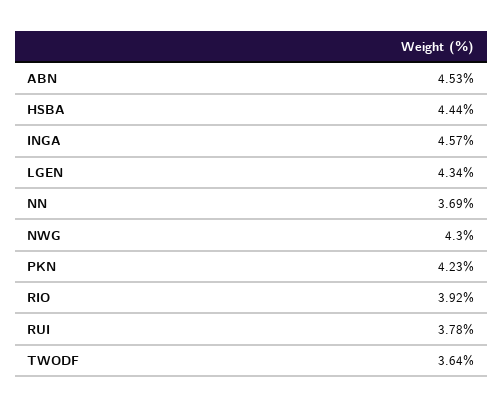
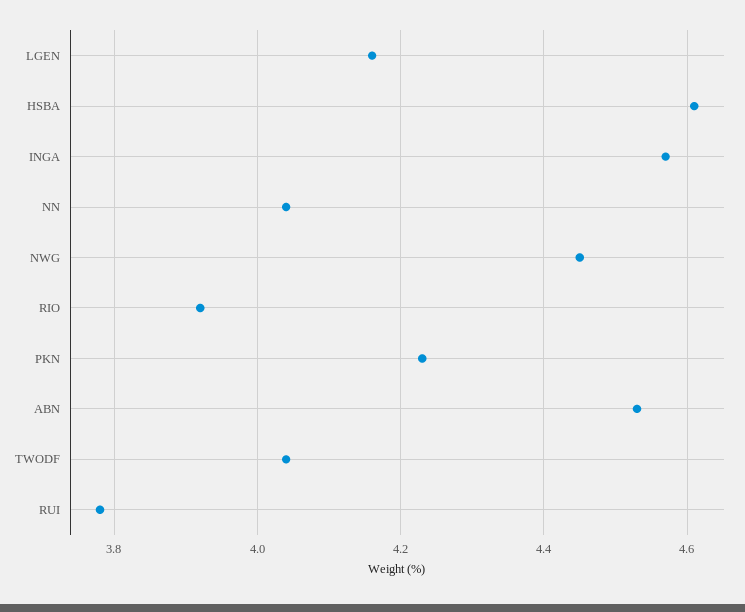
HSBA: 4.44 -> 4.6
LGEN: 4.34 -> 4.15
NN: 3.69 -> 4.05
NWG: 4.3 -> 4.45
TWODF: 3.64 -> 4.05

